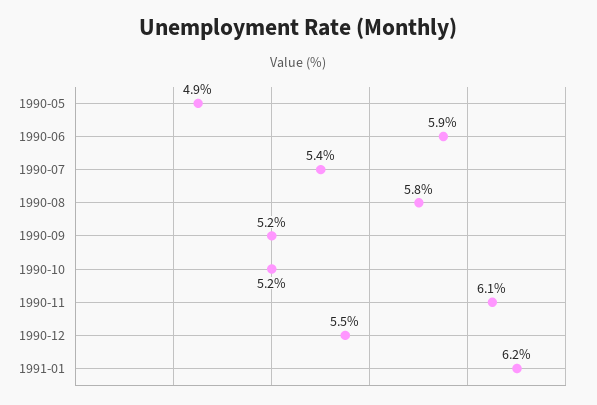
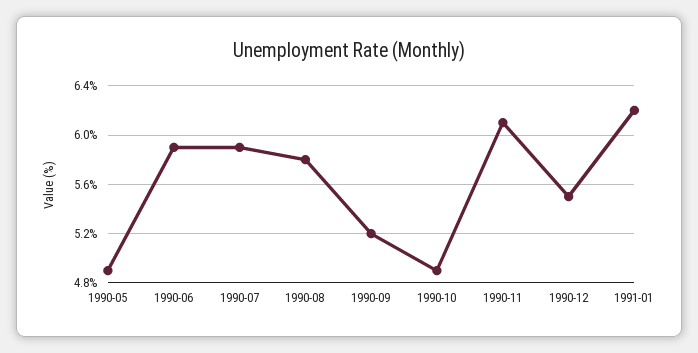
1990-07: 5.4 -> 5.9
1990-10: 5.2 -> 4.9

